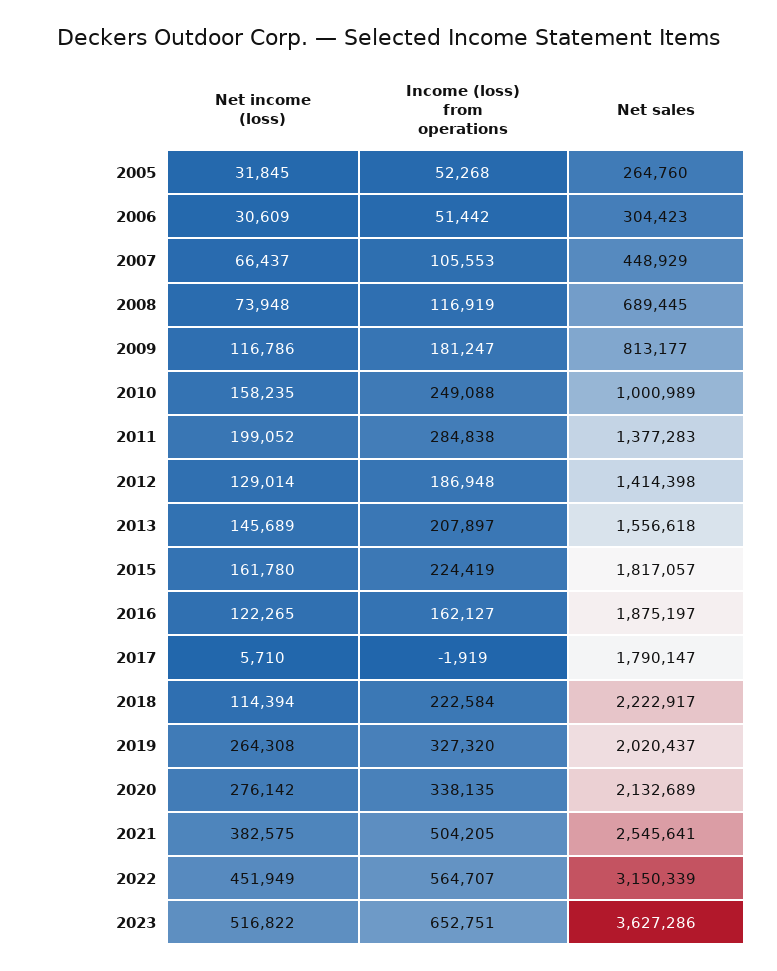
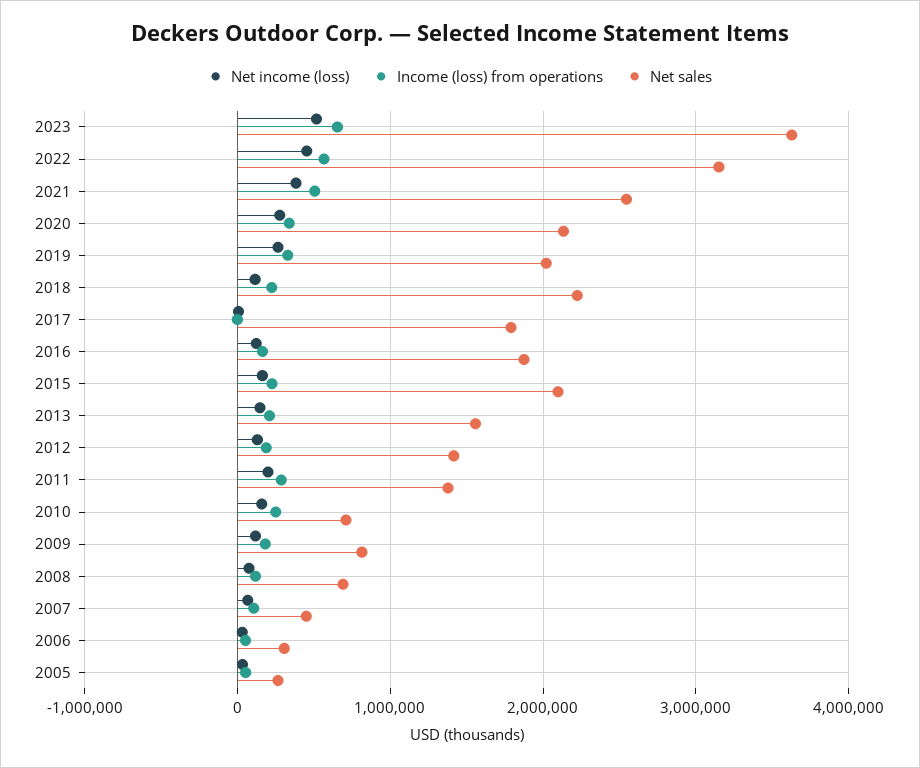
Net sales, 2010: 1000989 -> 700000
Net sales, 2015: 1817057 -> 2100000

